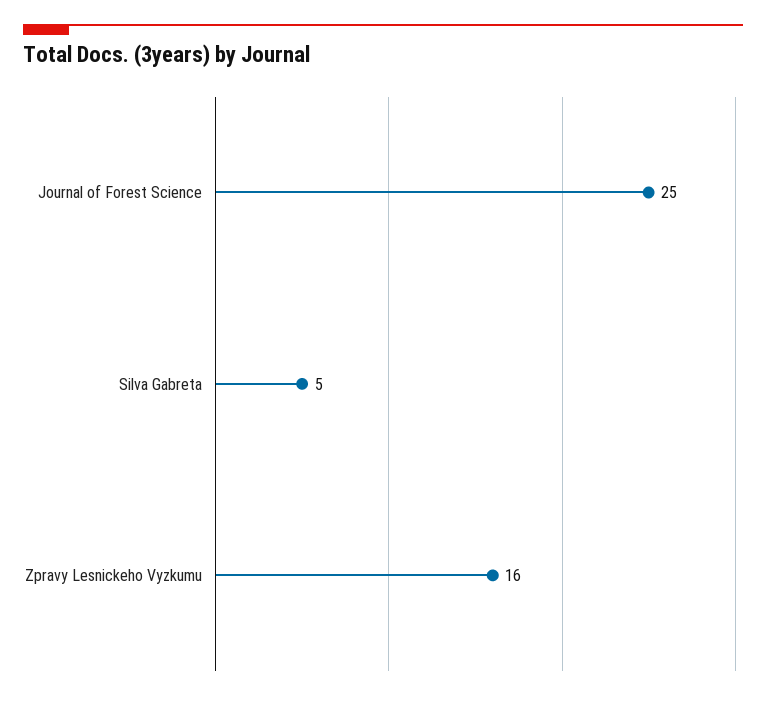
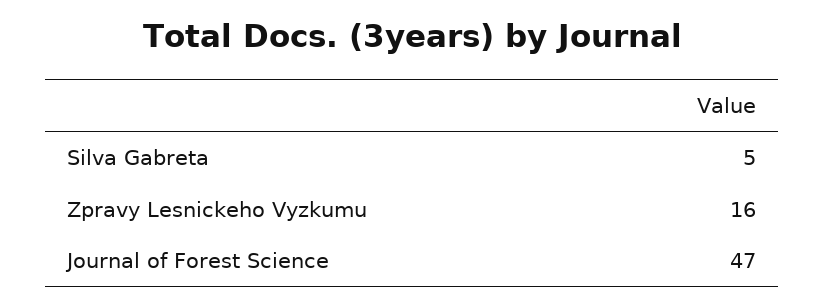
Journal of Forest Science: 25 -> 47

